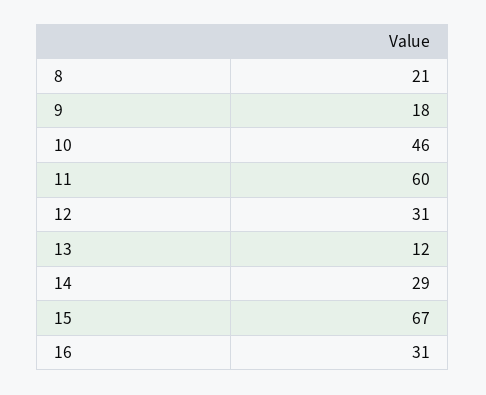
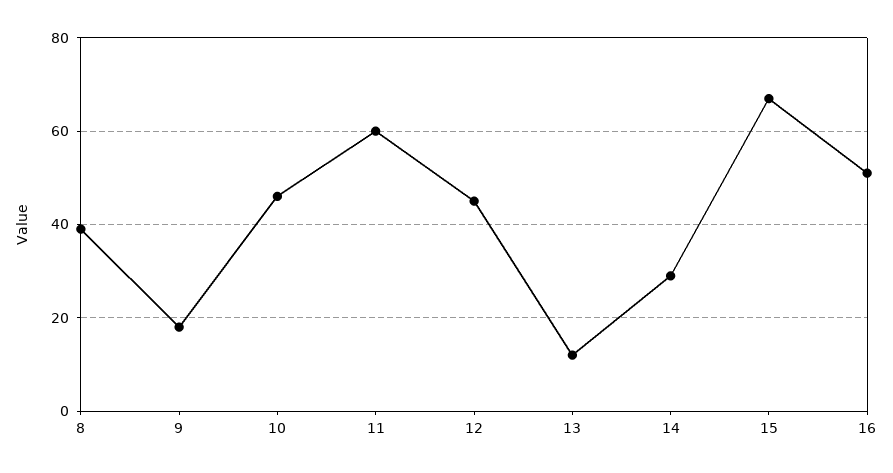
8: 21 -> 40
12: 31 -> 45
16: 31 -> 50

